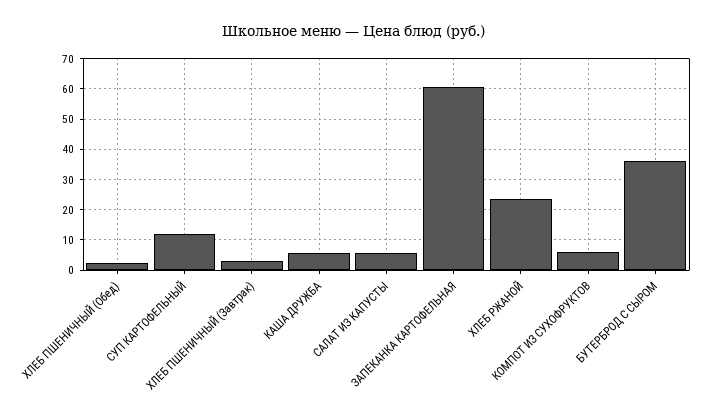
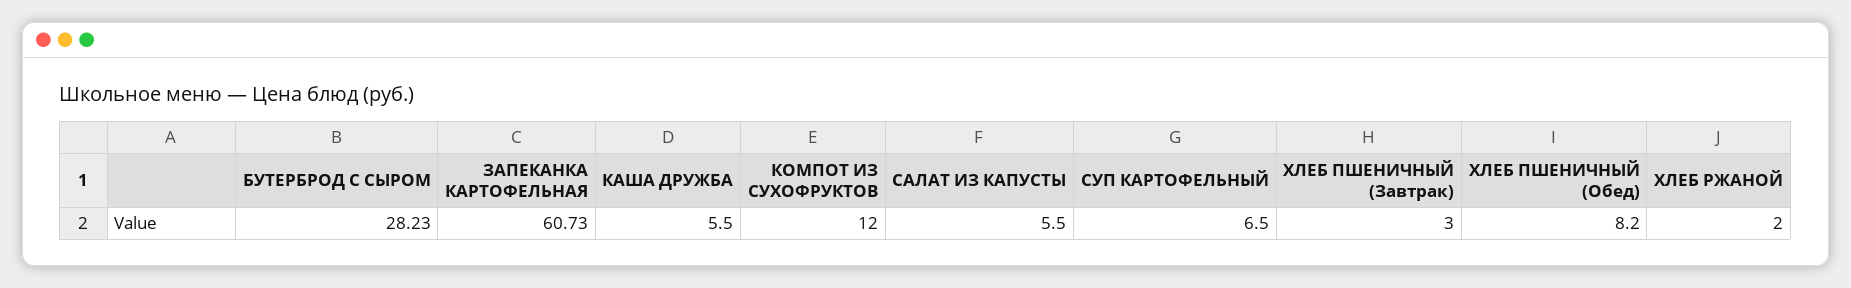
ХЛЕБ ПШЕНИЧНЫЙ (Обед): 2 -> 8.2
СУП КАРТОФЕЛЬНЫЙ: 12 -> 6.5
ХЛЕБ РЖАНОЙ: 24 -> 2
КОМПОТ ИЗ СУХОФРУКТОВ: 6 -> 12
БУТЕРБРОД С СЫРОМ: 36 -> 28.23

